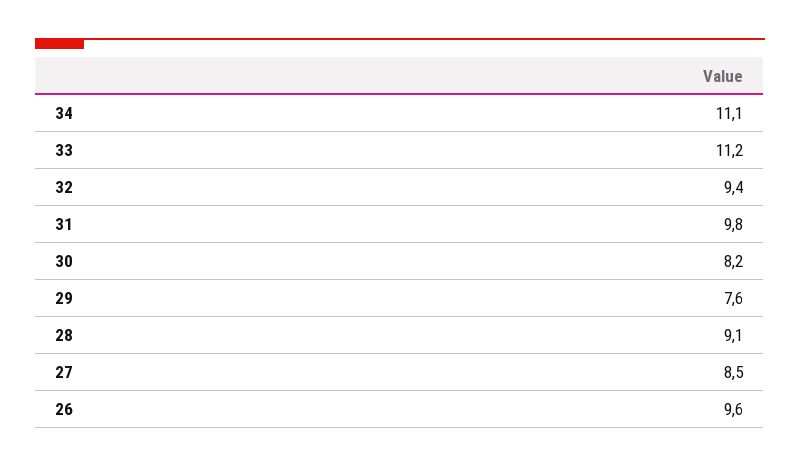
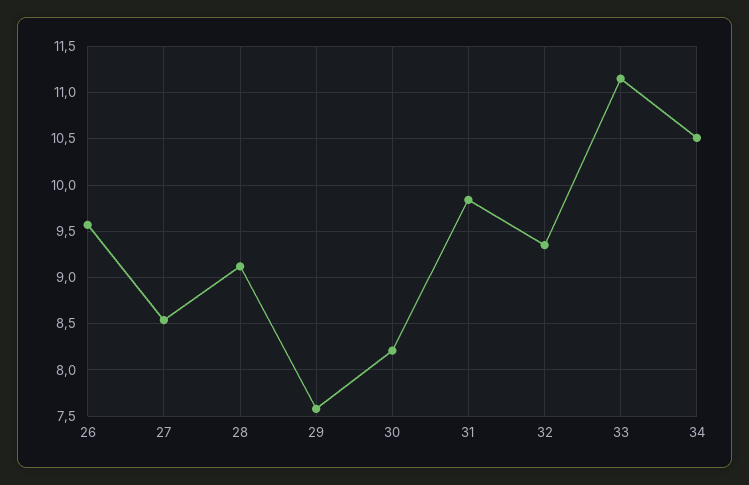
34: 11.1 -> 10.5

